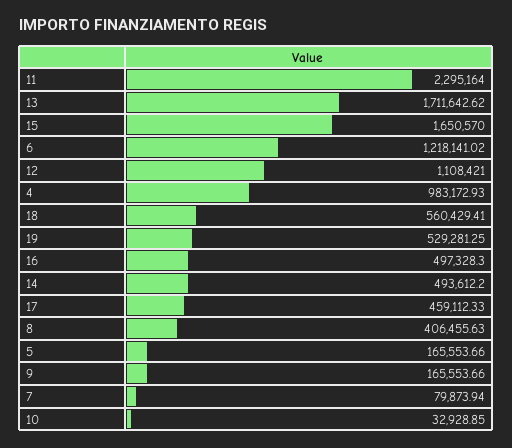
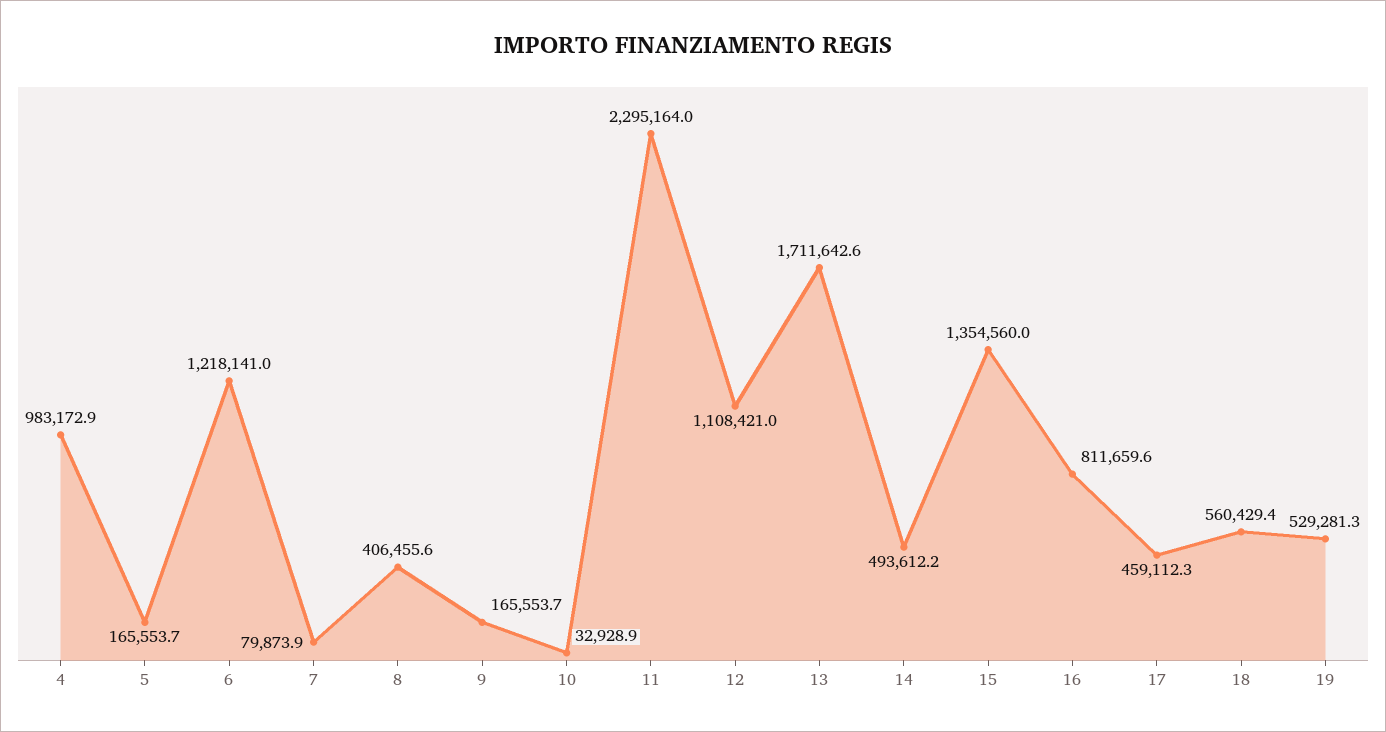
15: 1650570 -> 1354560
16: 497328.3 -> 811659.6

